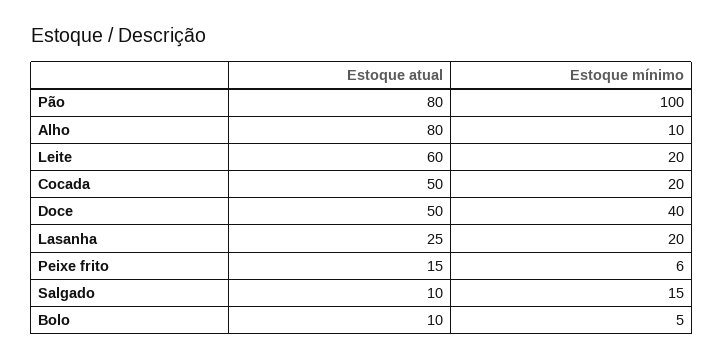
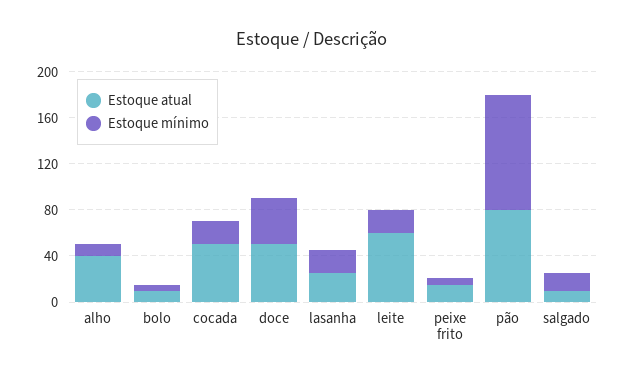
Estoque atual, Alho: 80 -> 40

